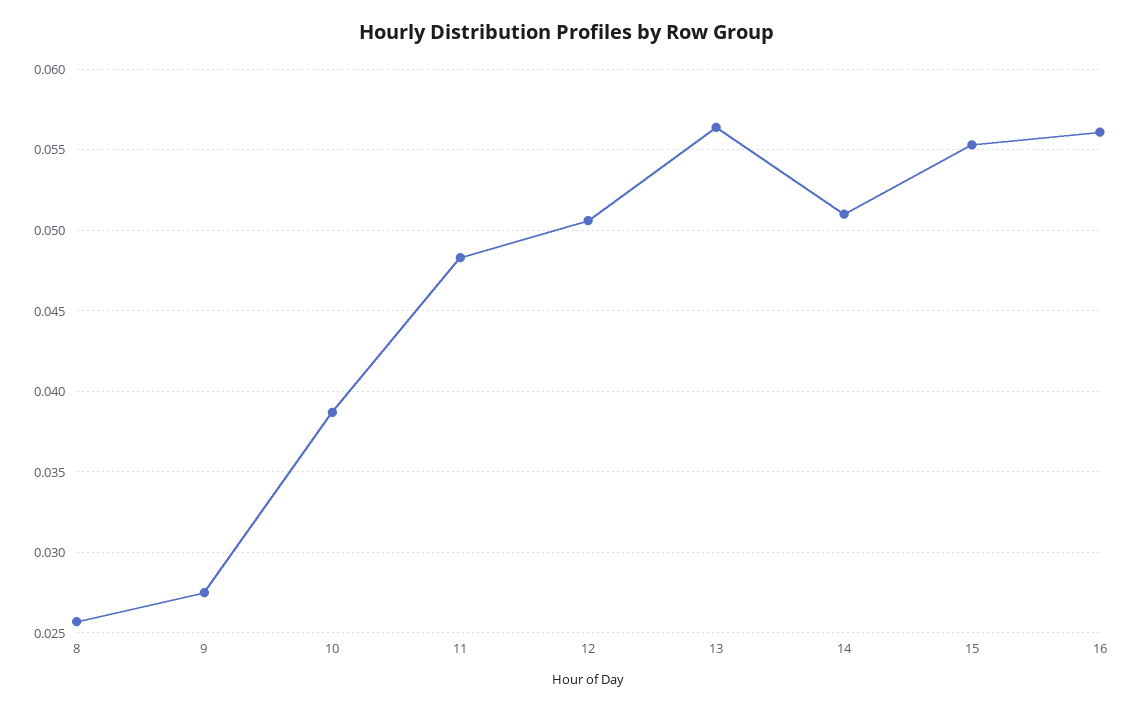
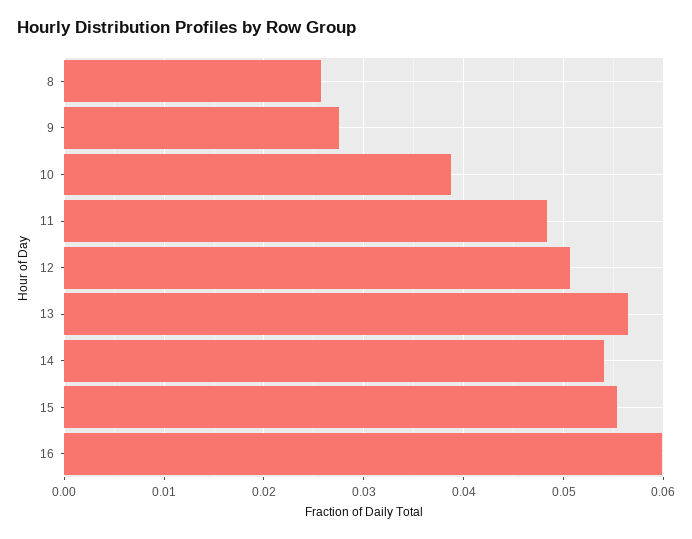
14: 0.051 -> 0.054
16: 0.056 -> 0.06

